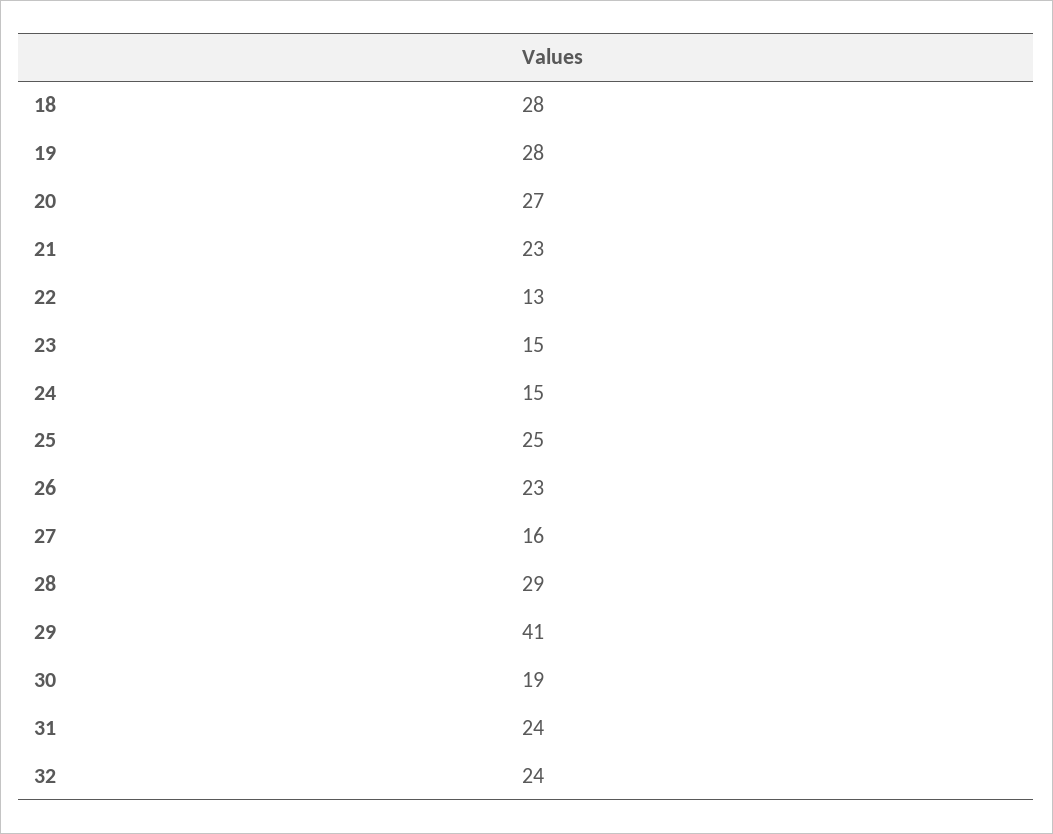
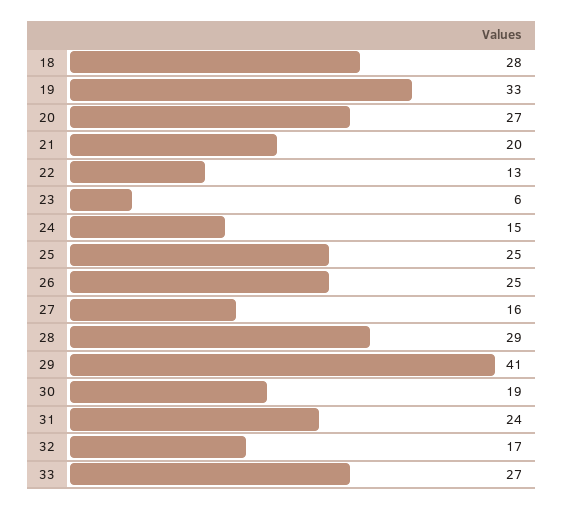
19: 28 -> 33
21: 23 -> 20
23: 15 -> 6
26: 23 -> 25
32: 24 -> 17
33: none -> 27

